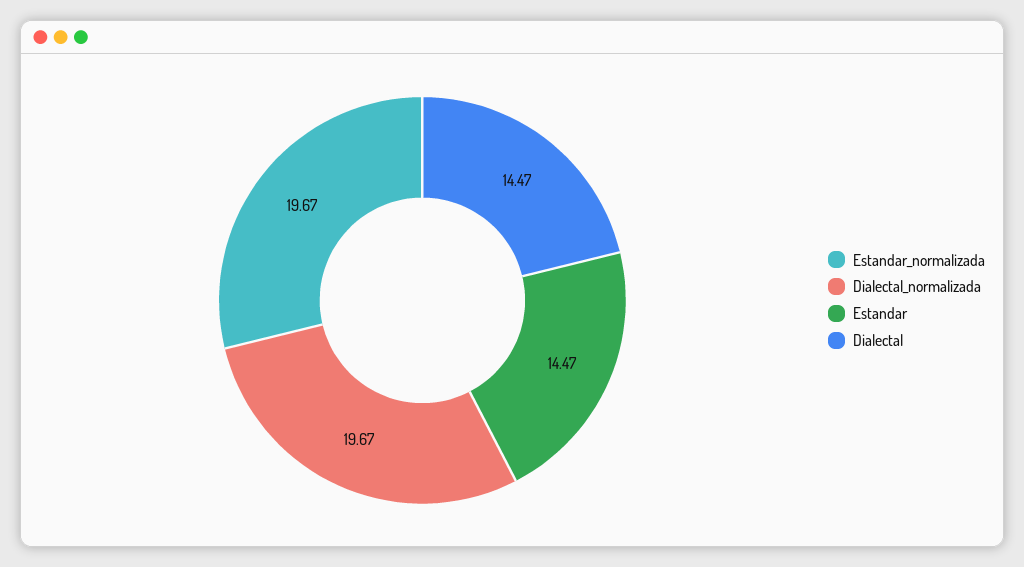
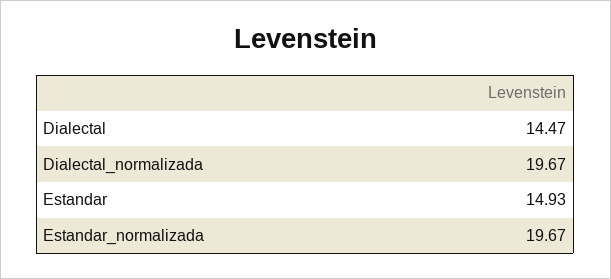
Estandar: 14.47 -> 14.93

